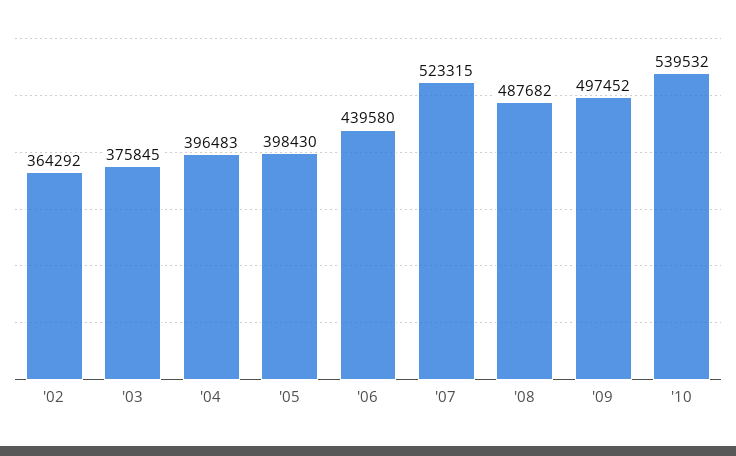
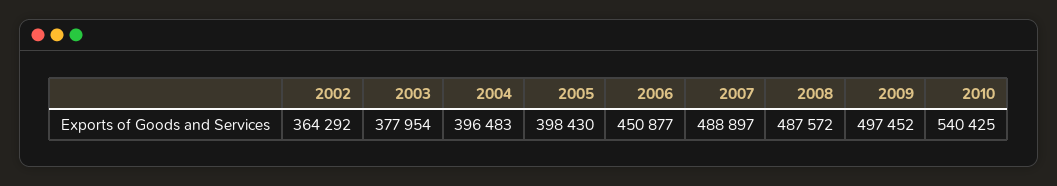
'03: 375845 -> 377954
'06: 439580 -> 450877
'07: 523315 -> 488897
'08: 487682 -> 487572
'10: 539532 -> 540425

